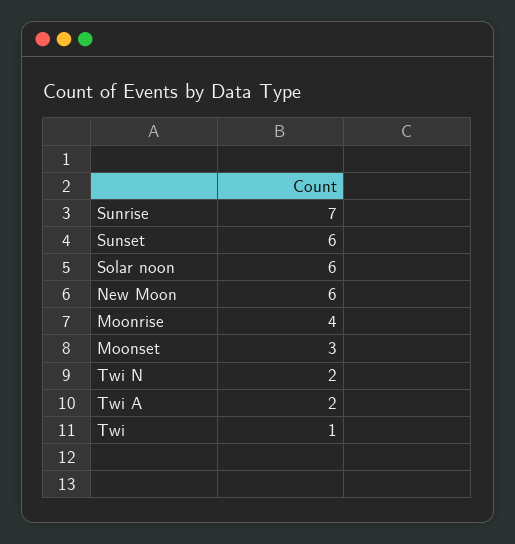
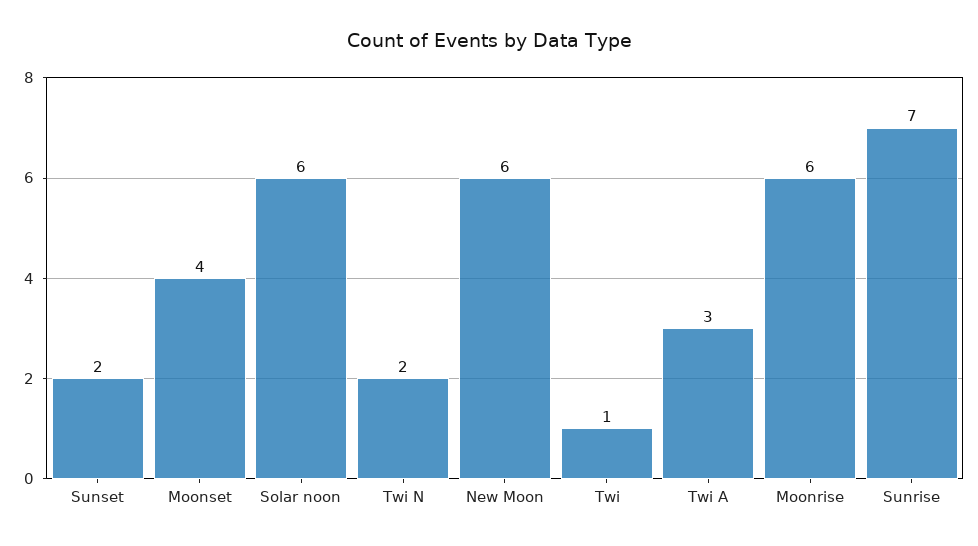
Sunset: 6 -> 2
Moonrise: 4 -> 6
Moonset: 3 -> 4
Twi A: 2 -> 3

